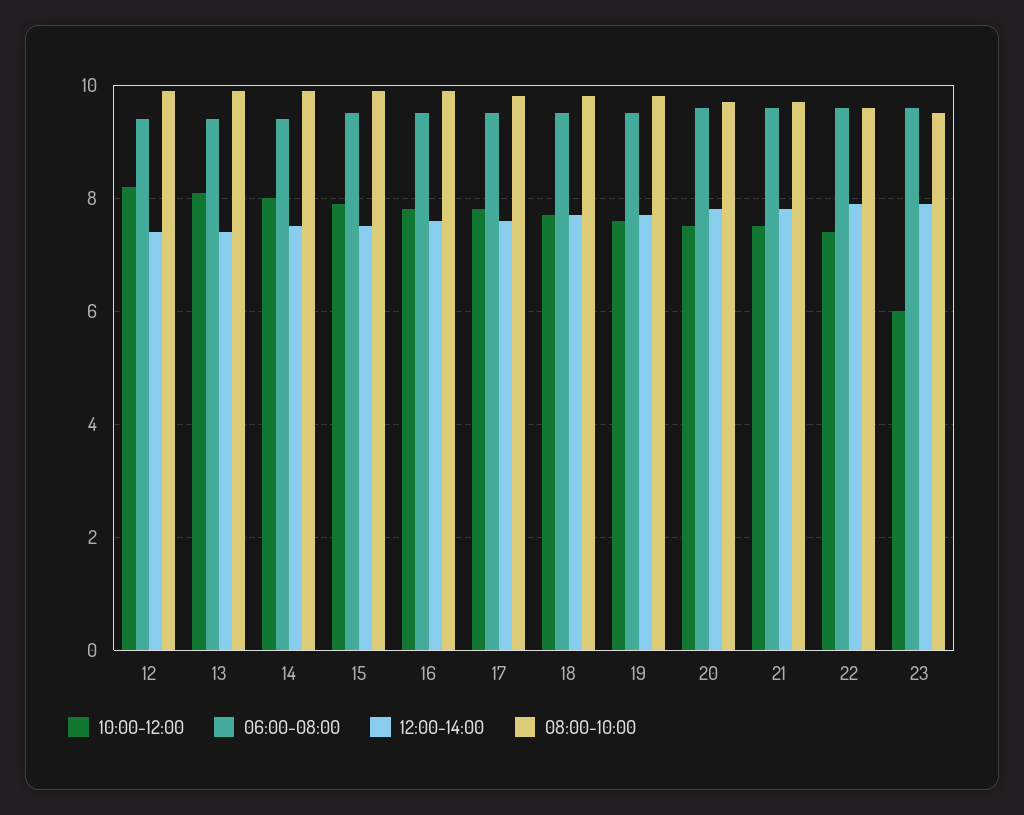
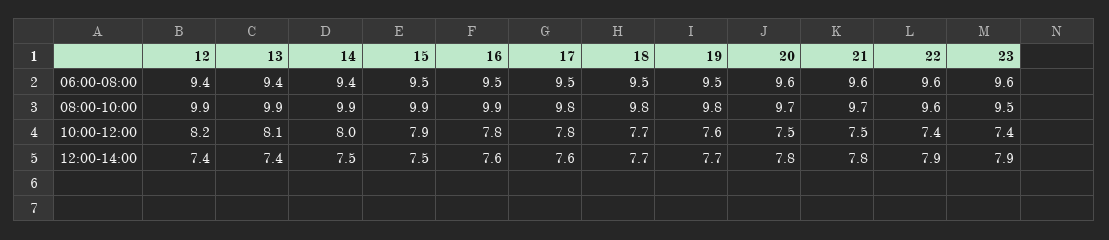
10:00-12:00, 23: 6 -> 7.4

